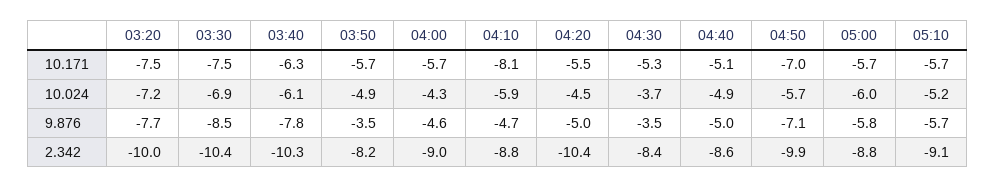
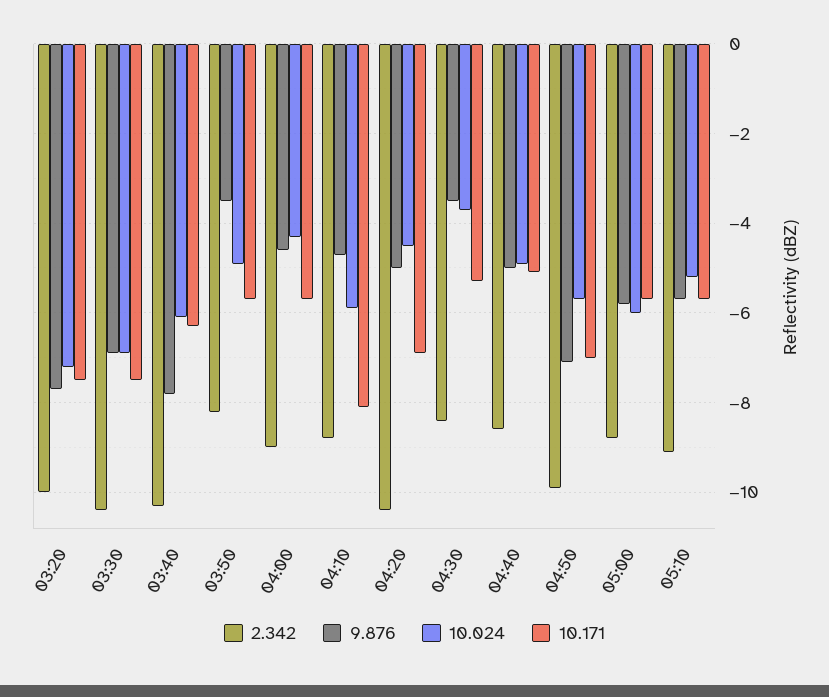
10.171, 04:20: -5.5 -> -7
9.876, 03:30: -8.5 -> -7

